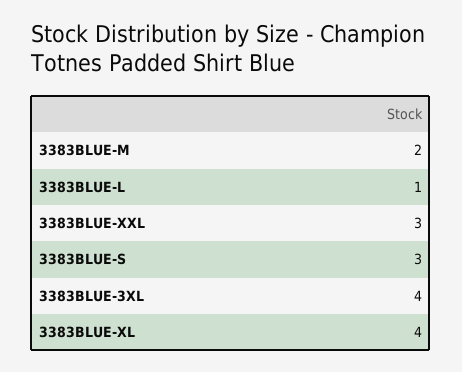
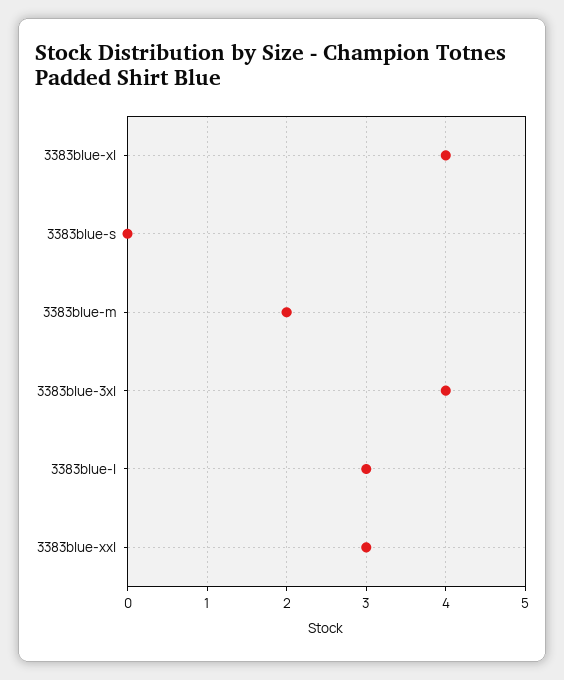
3383BLUE-L: 1 -> 3
3383BLUE-S: 3 -> 0

